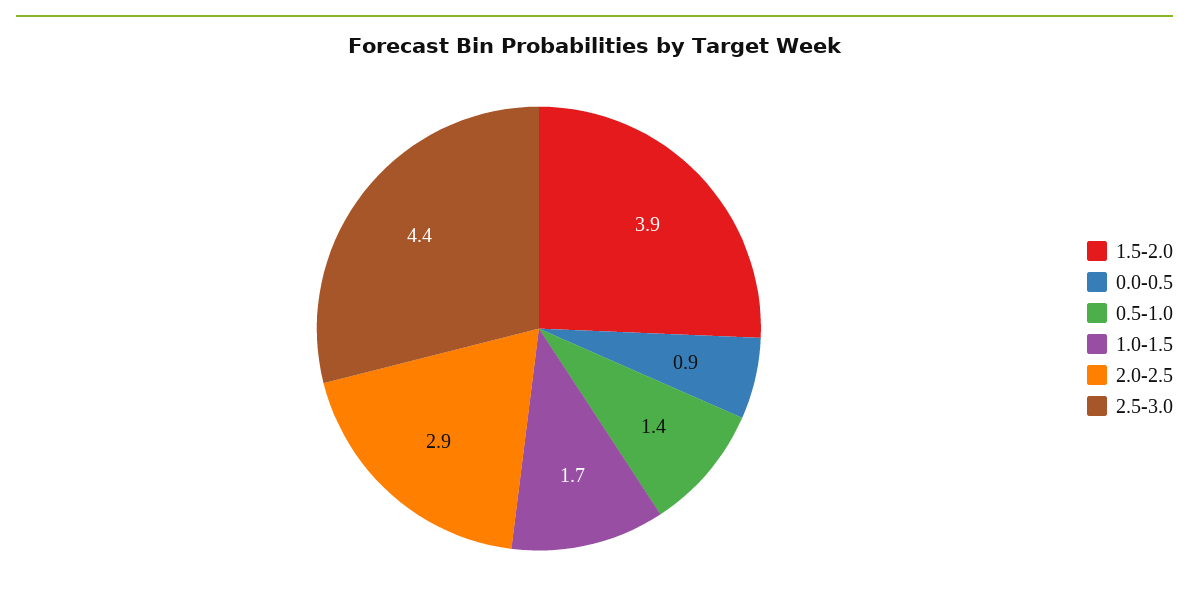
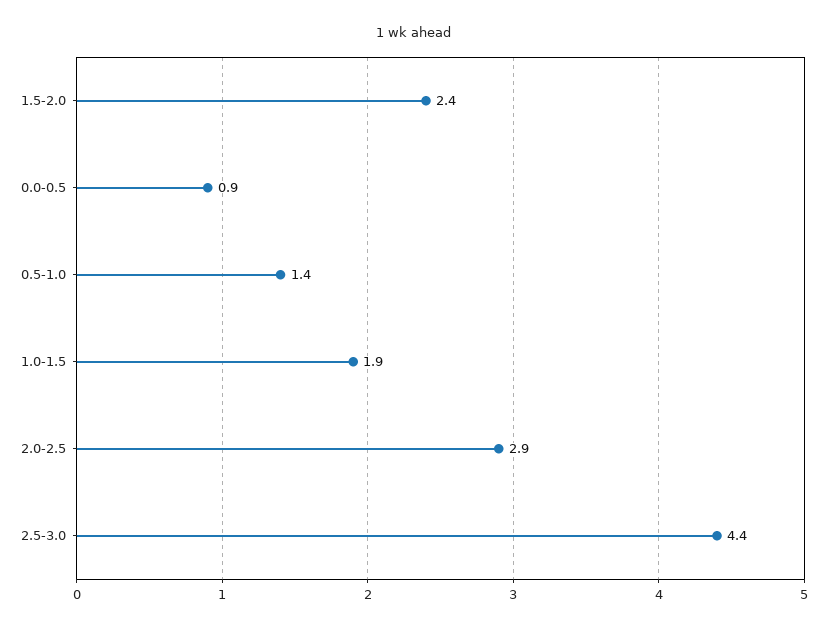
1.5-2.0: 3.9 -> 2.4
1.0-1.5: 1.7 -> 1.9

